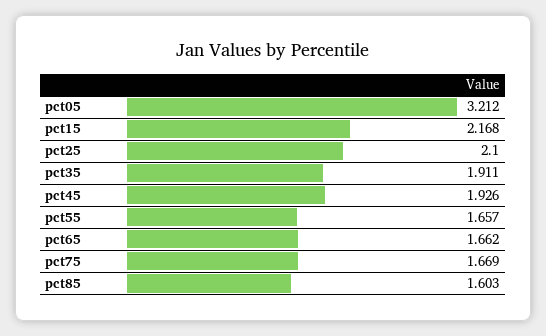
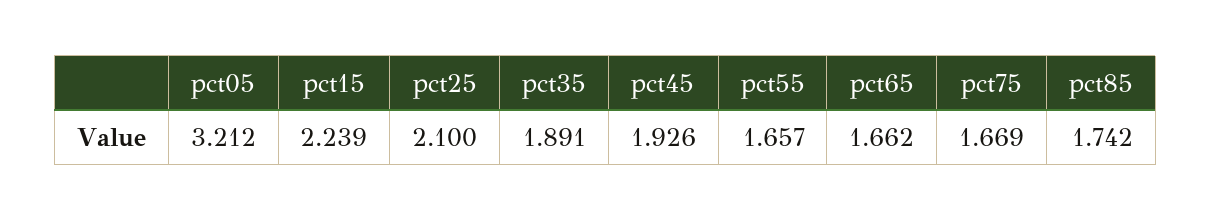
pct15: 2.168 -> 2.239
pct35: 1.911 -> 1.891
pct85: 1.603 -> 1.742

